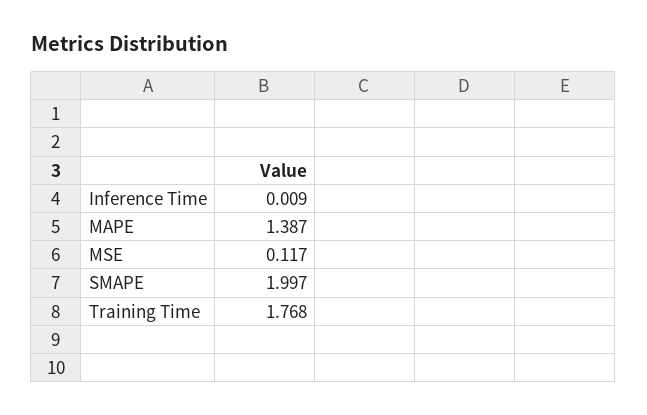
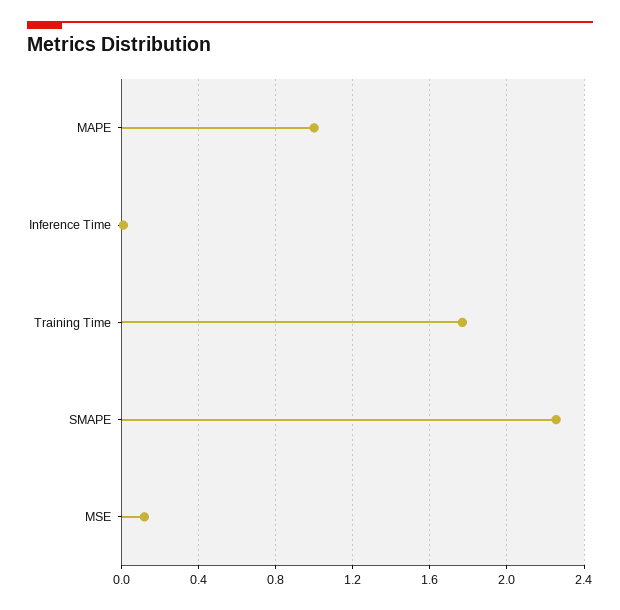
MAPE: 1.387 -> 1
SMAPE: 1.997 -> 2.25

